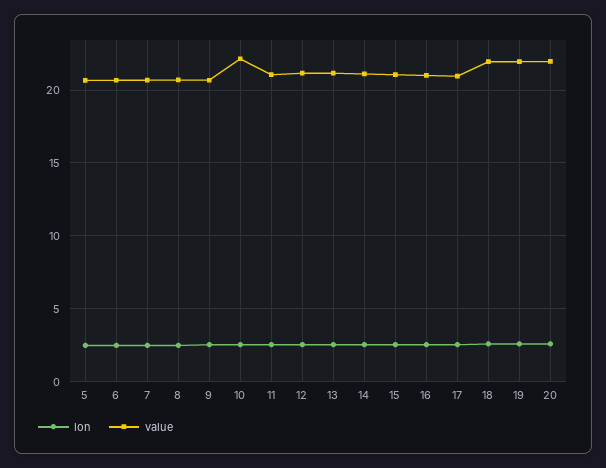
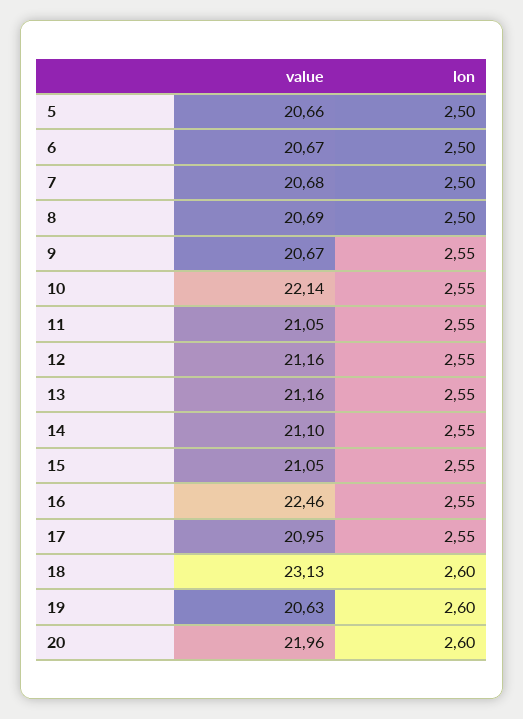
value, 16: 21 -> 22.46
value, 18: 22 -> 23.13
value, 19: 22 -> 20.63

